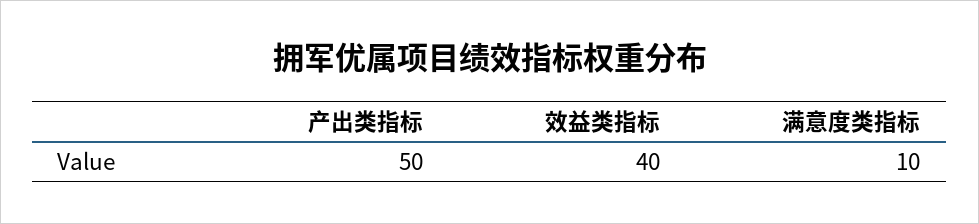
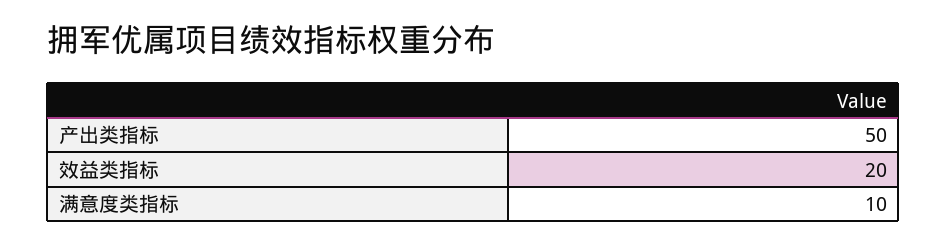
效益类指标: 40 -> 20

